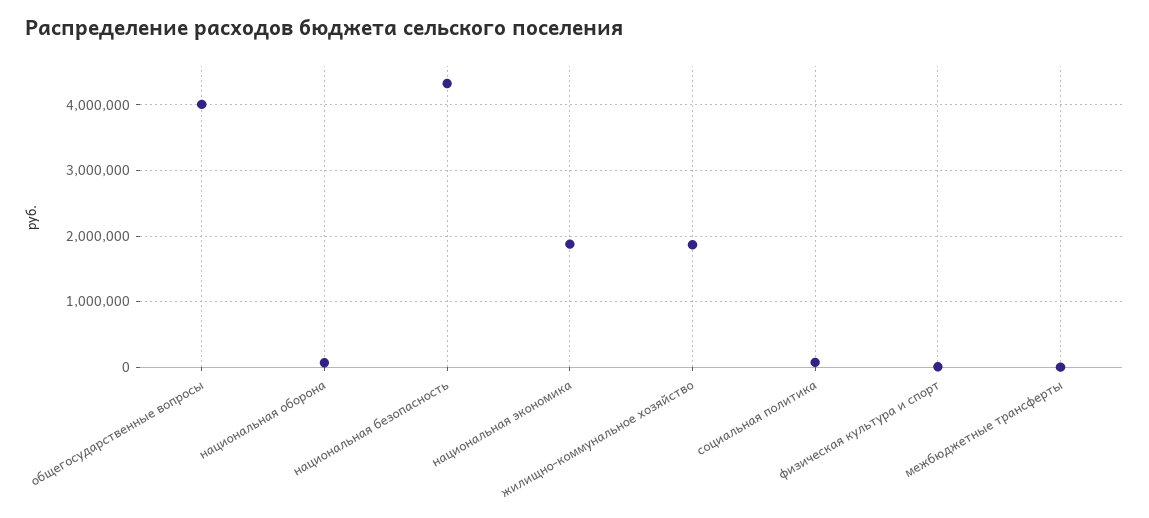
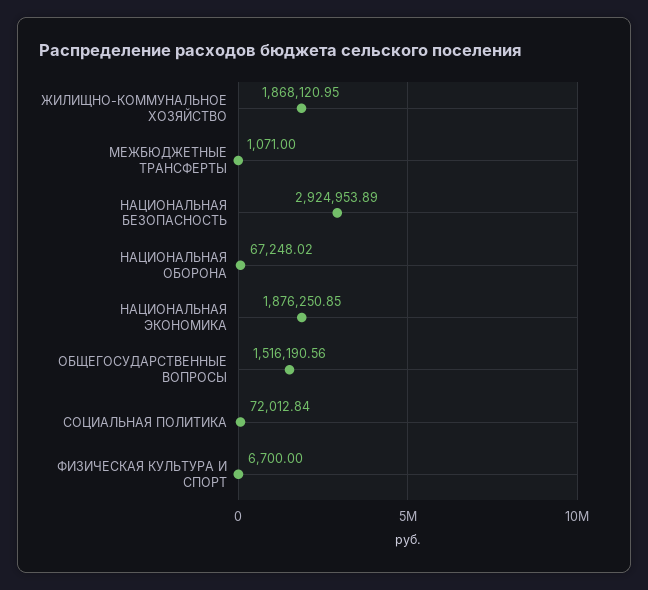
общегосударственные вопросы: 4000000 -> 1516190.56
национальная безопасность: 4300000 -> 2924953.89

